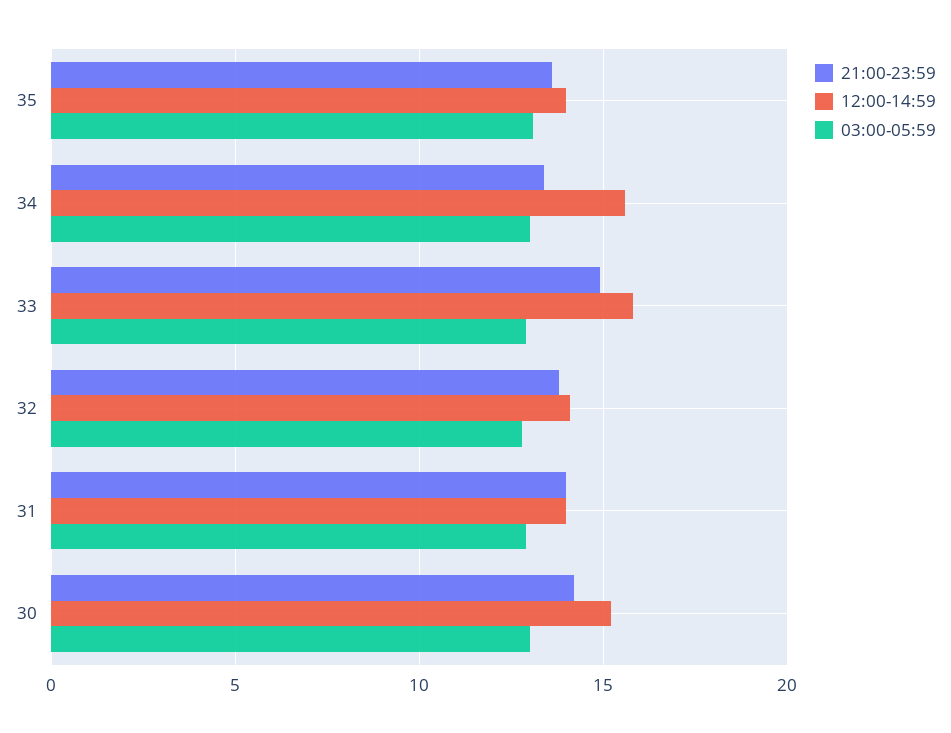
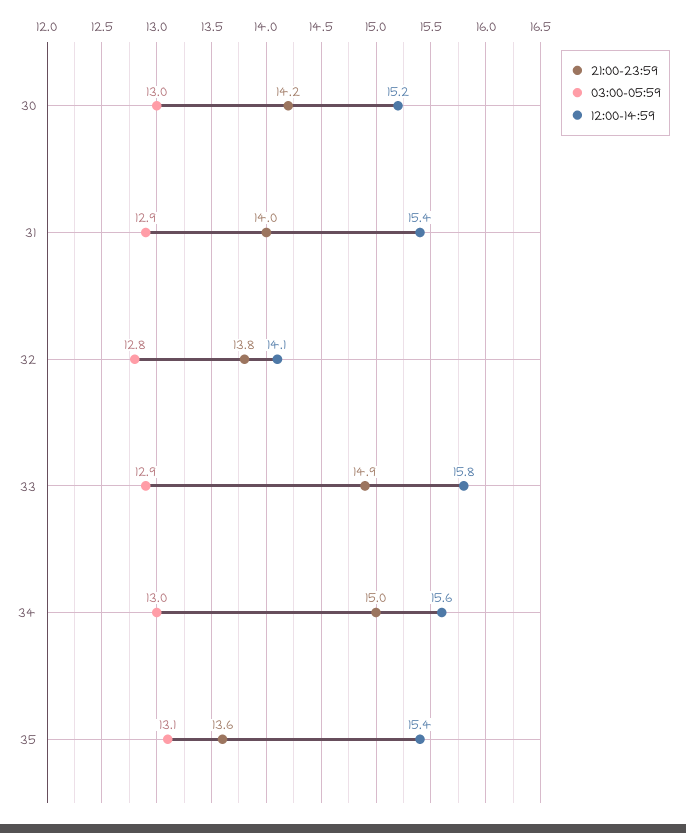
12:00-14:59, 35: 14 -> 15.4
21:00-23:59, 34: 13.5 -> 15
12:00-14:59, 31: 14 -> 15.4

